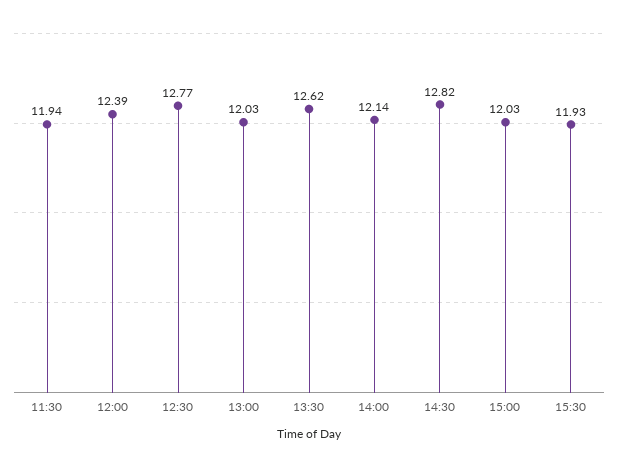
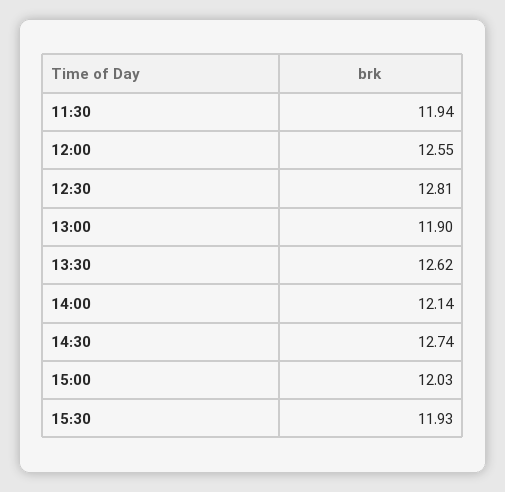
12:00: 12.39 -> 12.55
12:30: 12.77 -> 12.81
13:00: 12.03 -> 11.9
14:30: 12.82 -> 12.74

